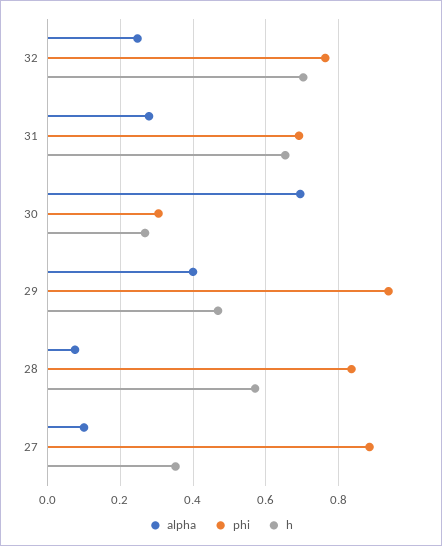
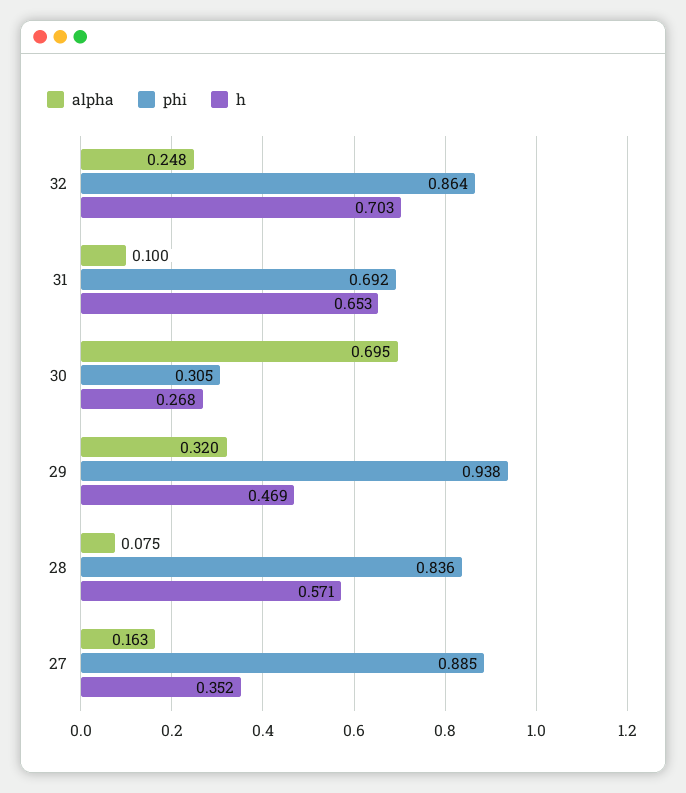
phi, 32: 0.76 -> 0.864
alpha, 31: 0.28 -> 0.1
alpha, 29: 0.4 -> 0.32
alpha, 27: 0.1 -> 0.163

